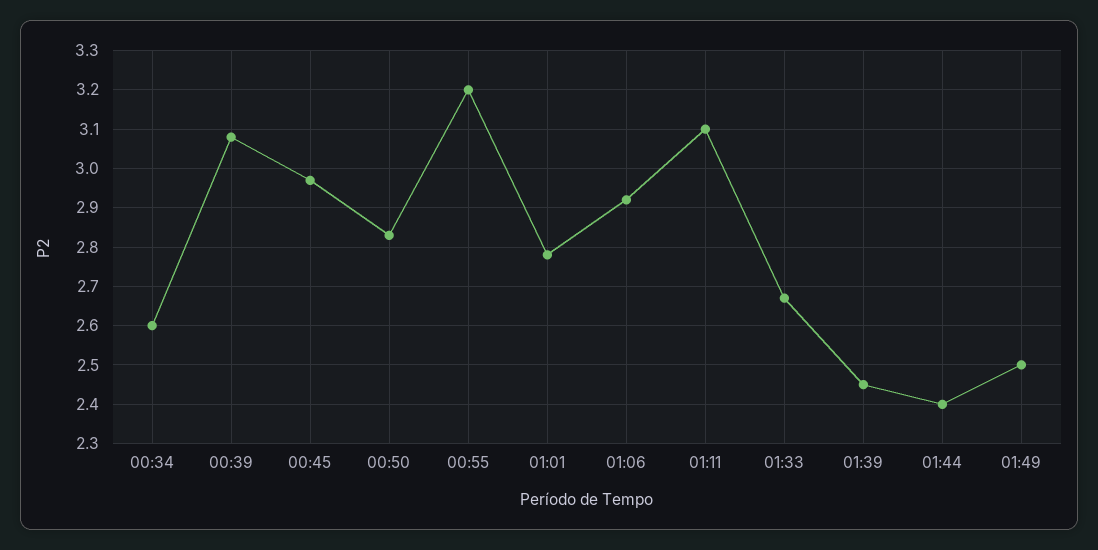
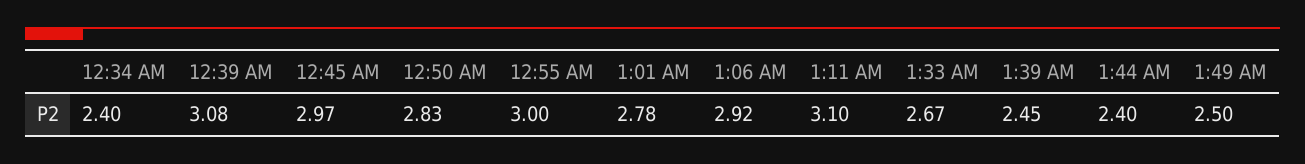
00:34: 2.6 -> 2.4
00:55: 3.2 -> 3

